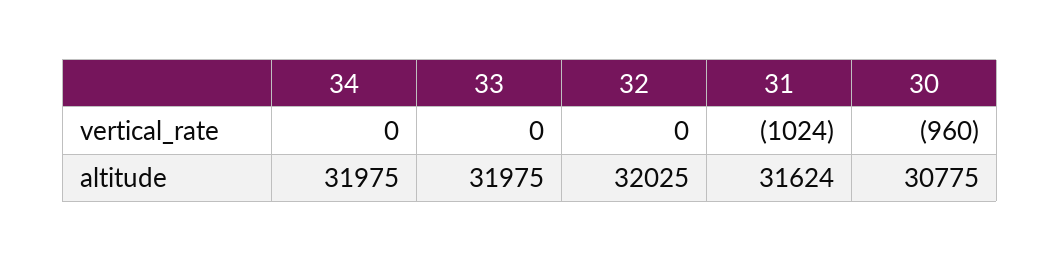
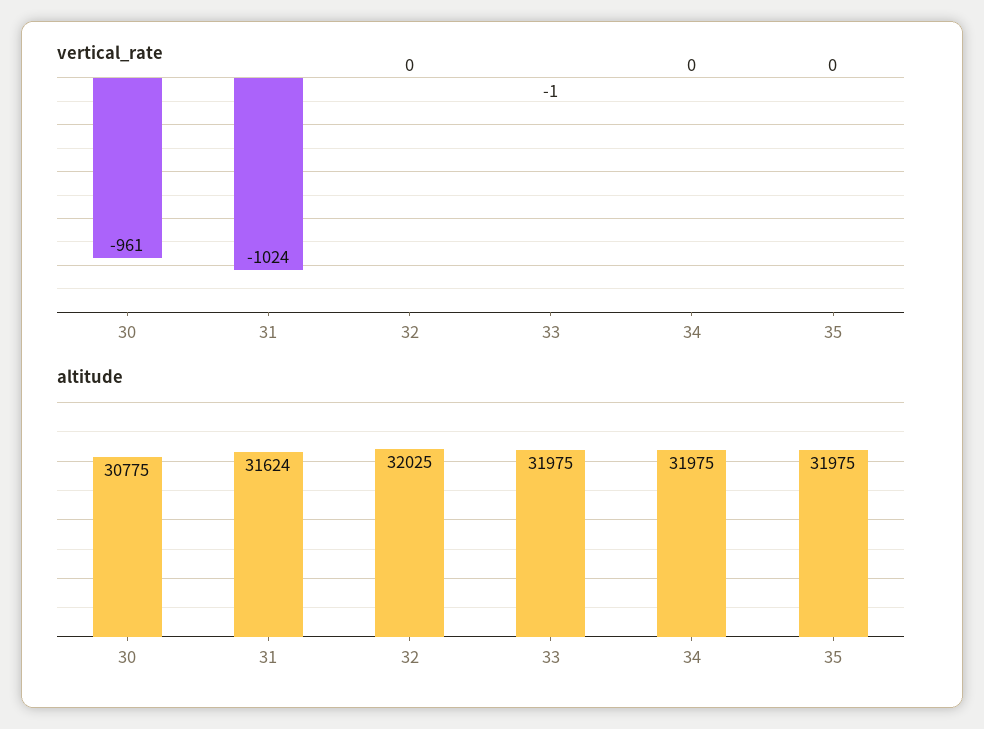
vertical_rate, 33: 0 -> -1
vertical_rate, 30: -960 -> -961
vertical_rate, 35: none -> 0
altitude, 35: none -> 31975

